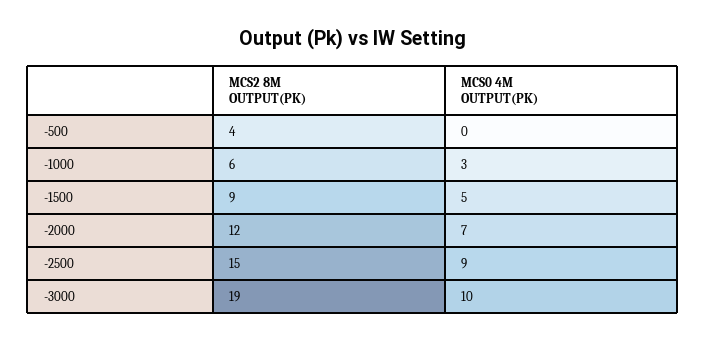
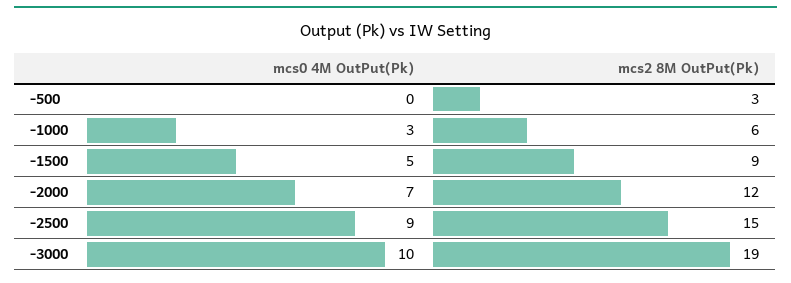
MCS2 8M OUTPUT(PK), -500: 4 -> 3

